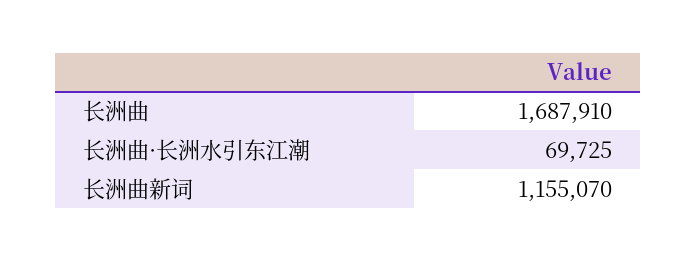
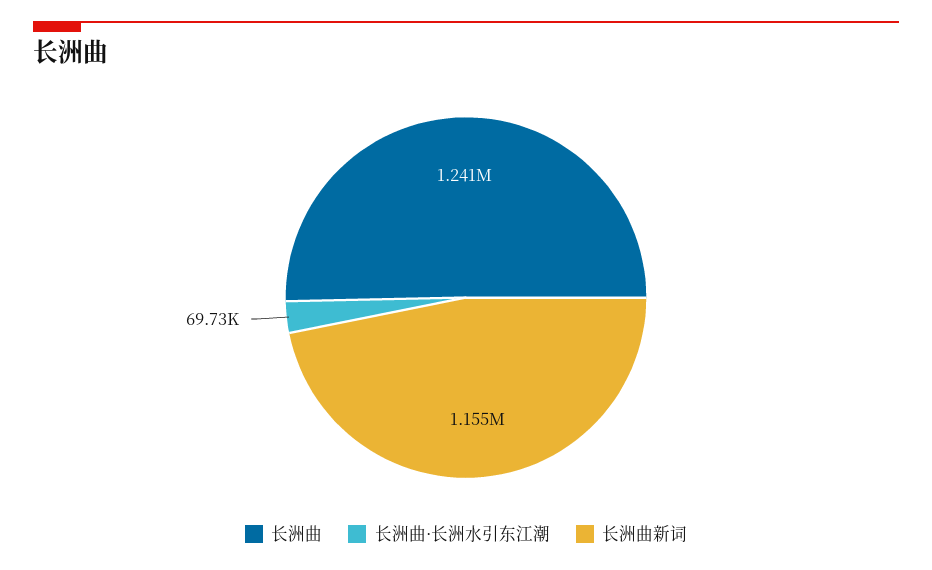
长洲曲: 1687910 -> 1241000

